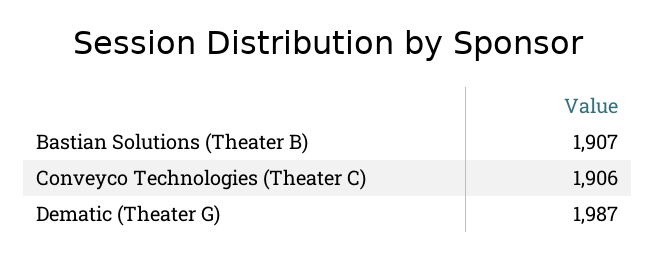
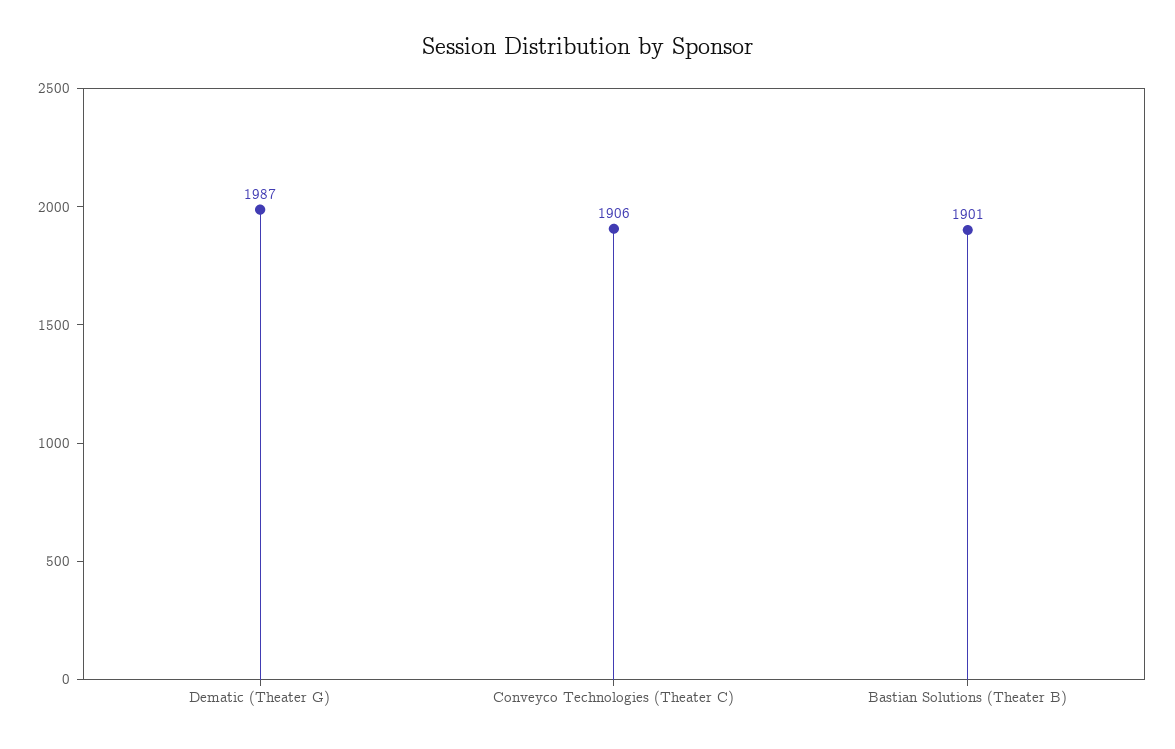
Bastian Solutions (Theater B): 1907 -> 1901

